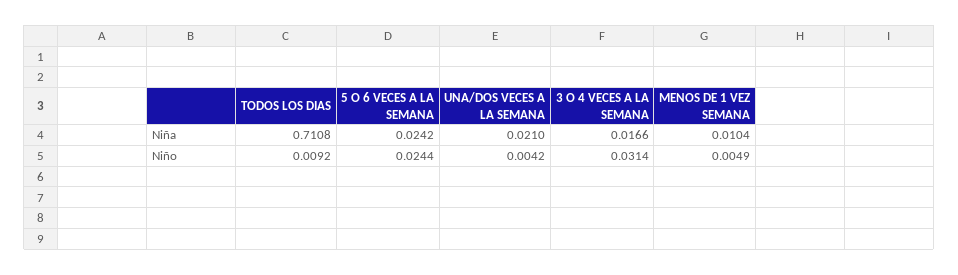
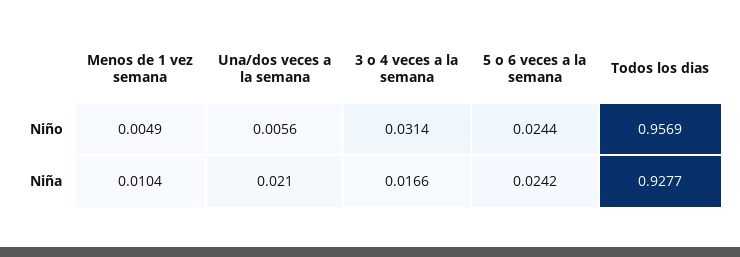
TODOS LOS DIAS, Niña: 0.7108 -> 0.9277
TODOS LOS DIAS, Niño: 0.0092 -> 0.9569
UNA/DOS VECES A LA SEMANA, Niño: 0.0042 -> 0.0056

